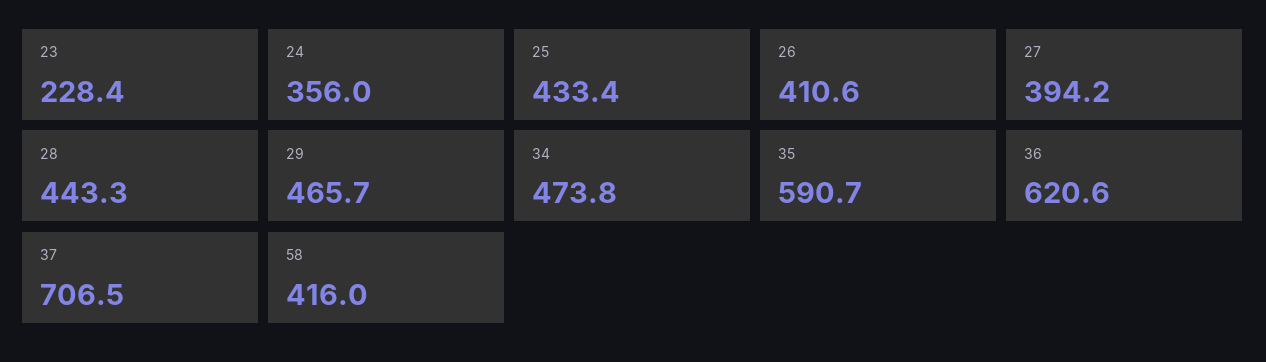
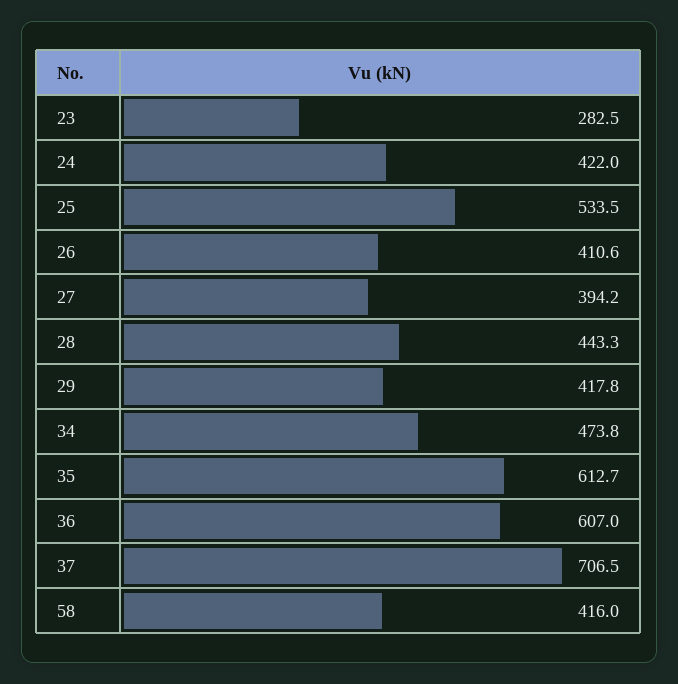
23: 228.4 -> 282.5
24: 356 -> 422
25: 433.4 -> 533.5
29: 465.7 -> 417.8
35: 590.7 -> 612.7
36: 620.6 -> 607

